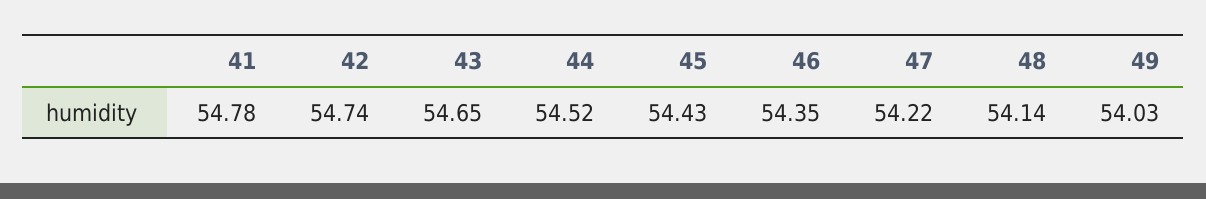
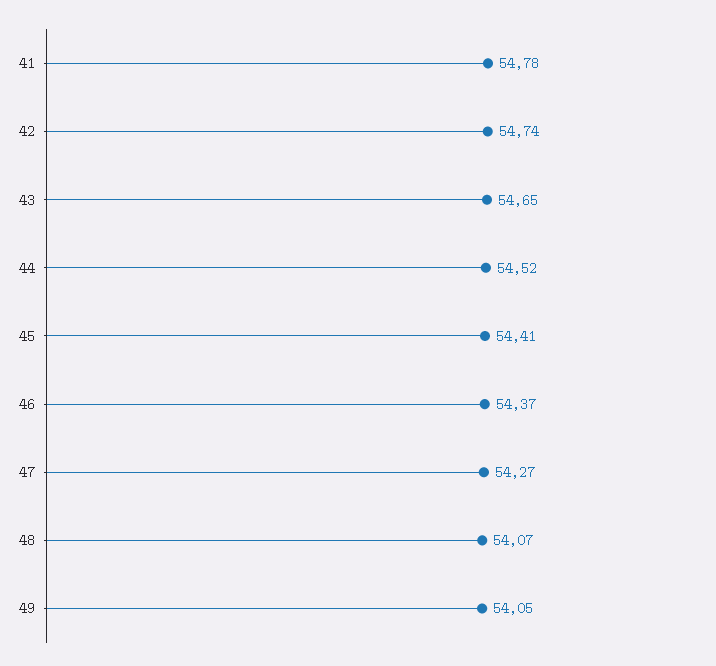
45: 54.43 -> 54.41
46: 54.35 -> 54.37
47: 54.22 -> 54.27
48: 54.14 -> 54.07
49: 54.03 -> 54.05

